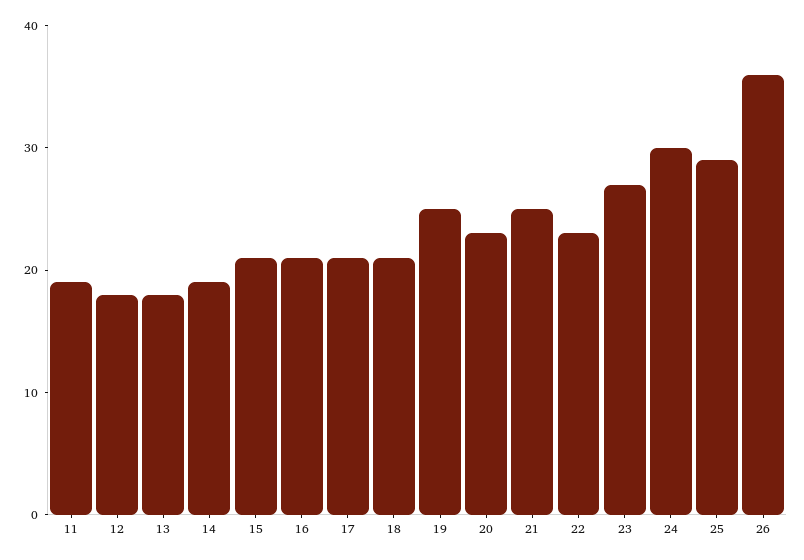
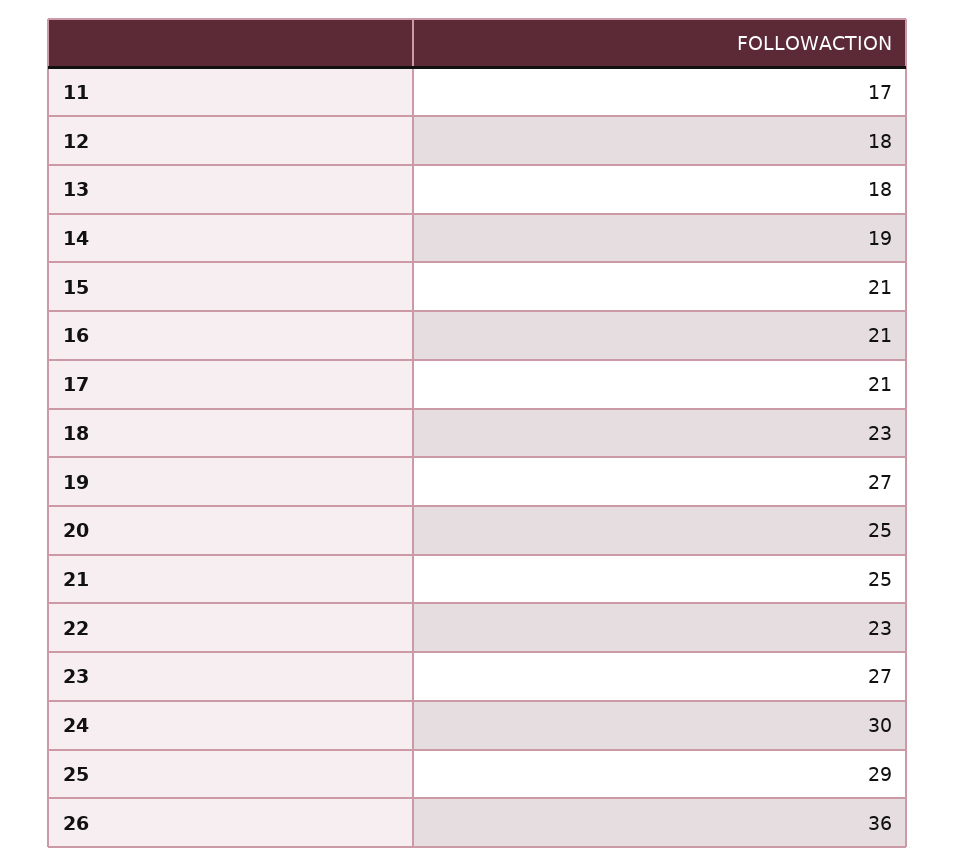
11: 19 -> 17
18: 21 -> 23
19: 25 -> 27
20: 23 -> 25

